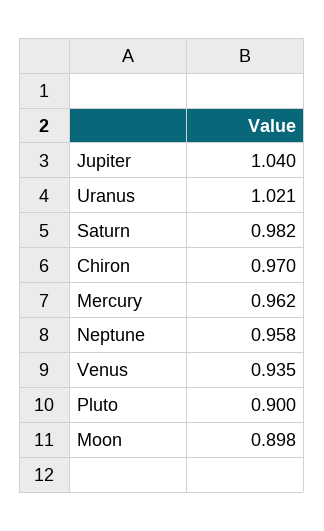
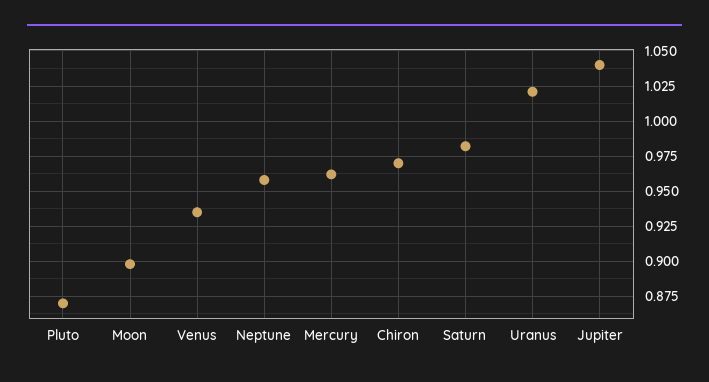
Pluto: 0.9 -> 0.87

